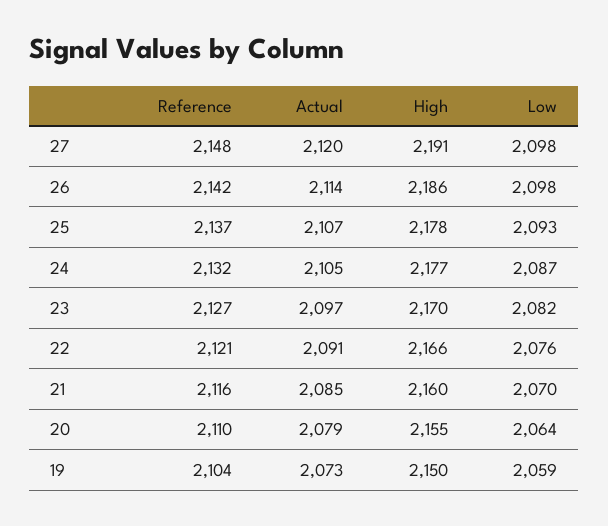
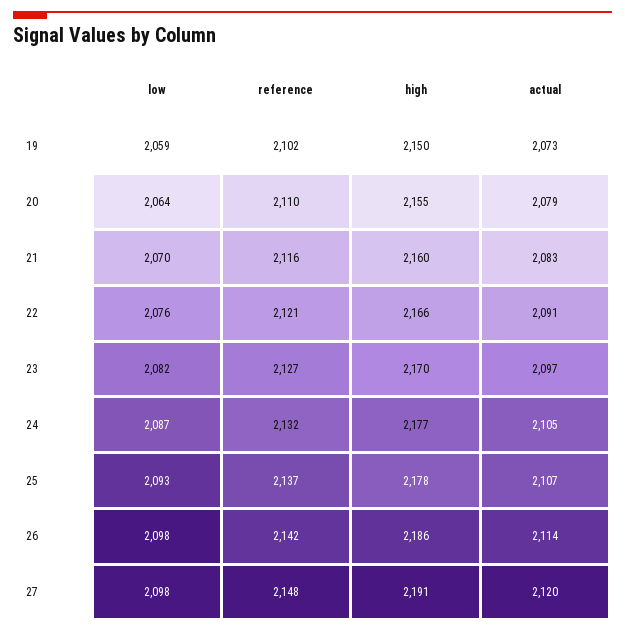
Actual, 21: 2085 -> 2083
Reference, 19: 2104 -> 2102

